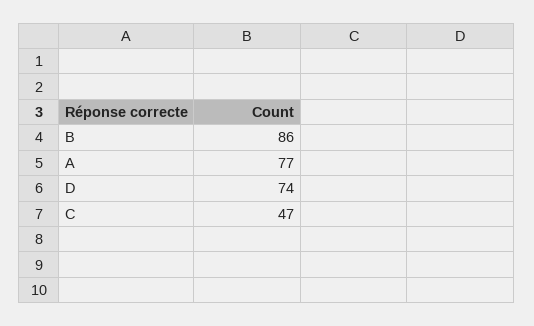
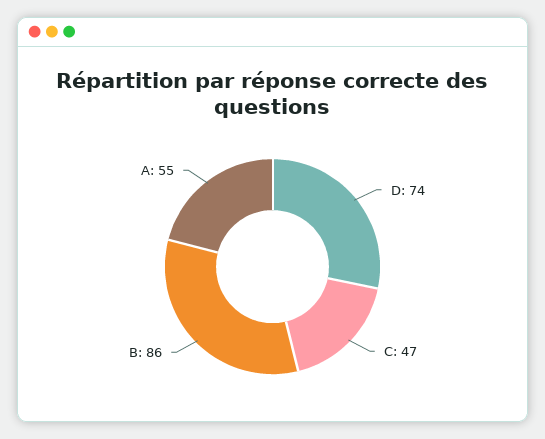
A: 77 -> 55

